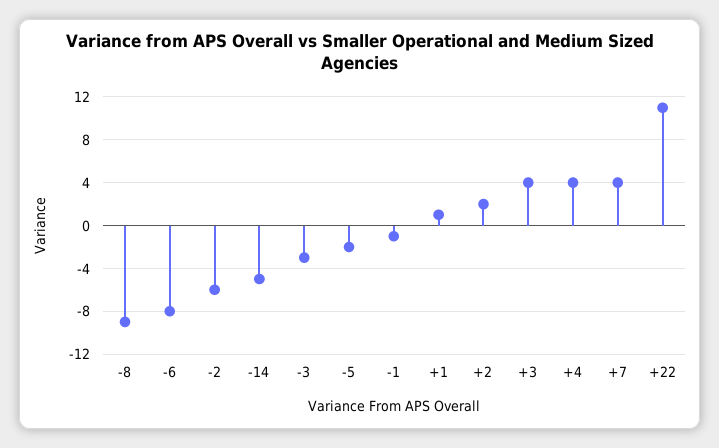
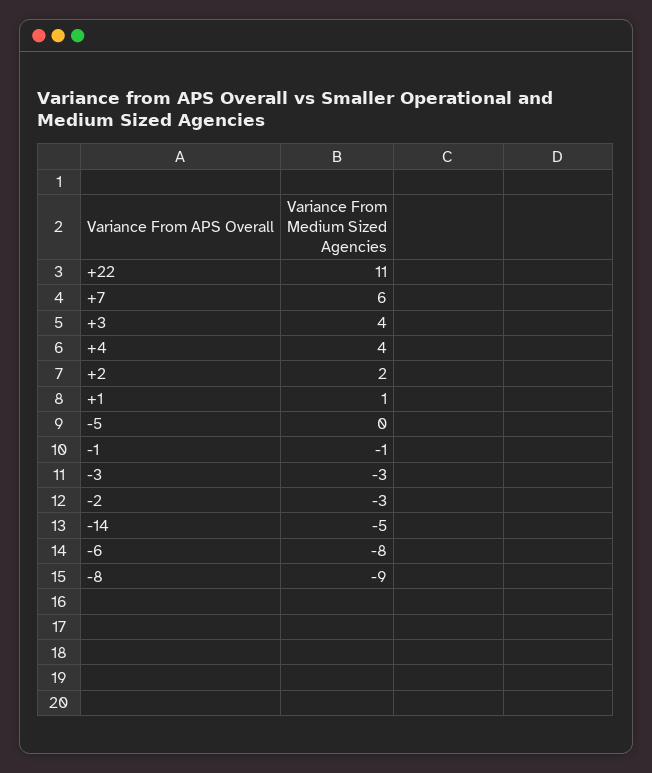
-2: -6 -> -3
-5: -2 -> 0
+7: 4 -> 6

